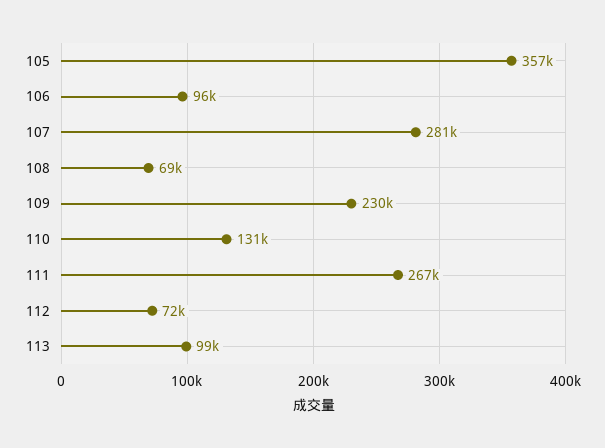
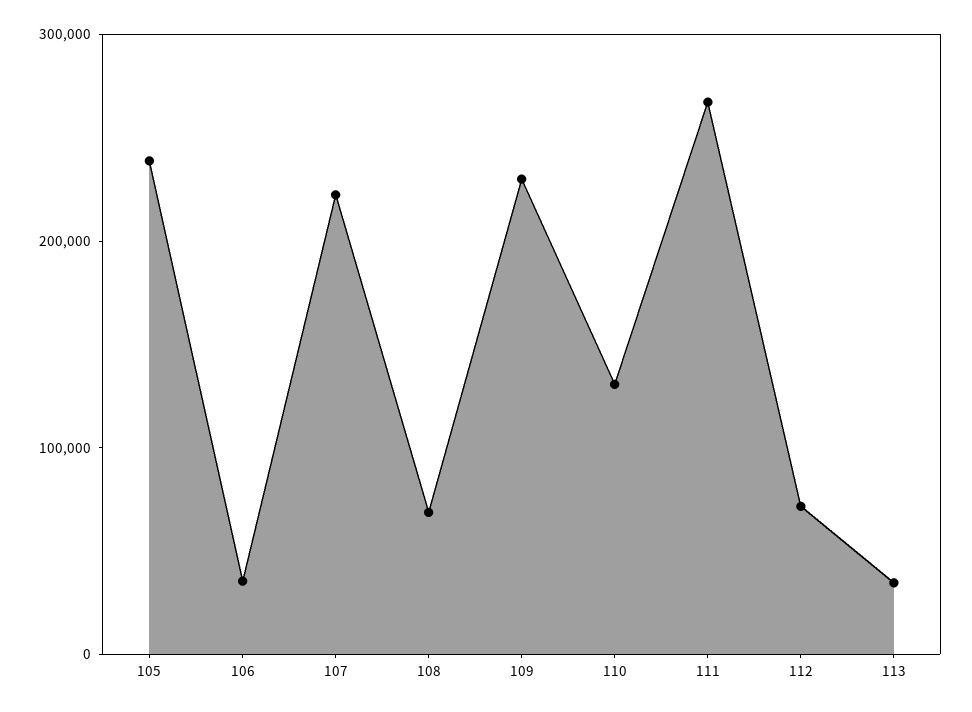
105: 357000 -> 240000
106: 96000 -> 40000
107: 281000 -> 220000
113: 99000 -> 40000

